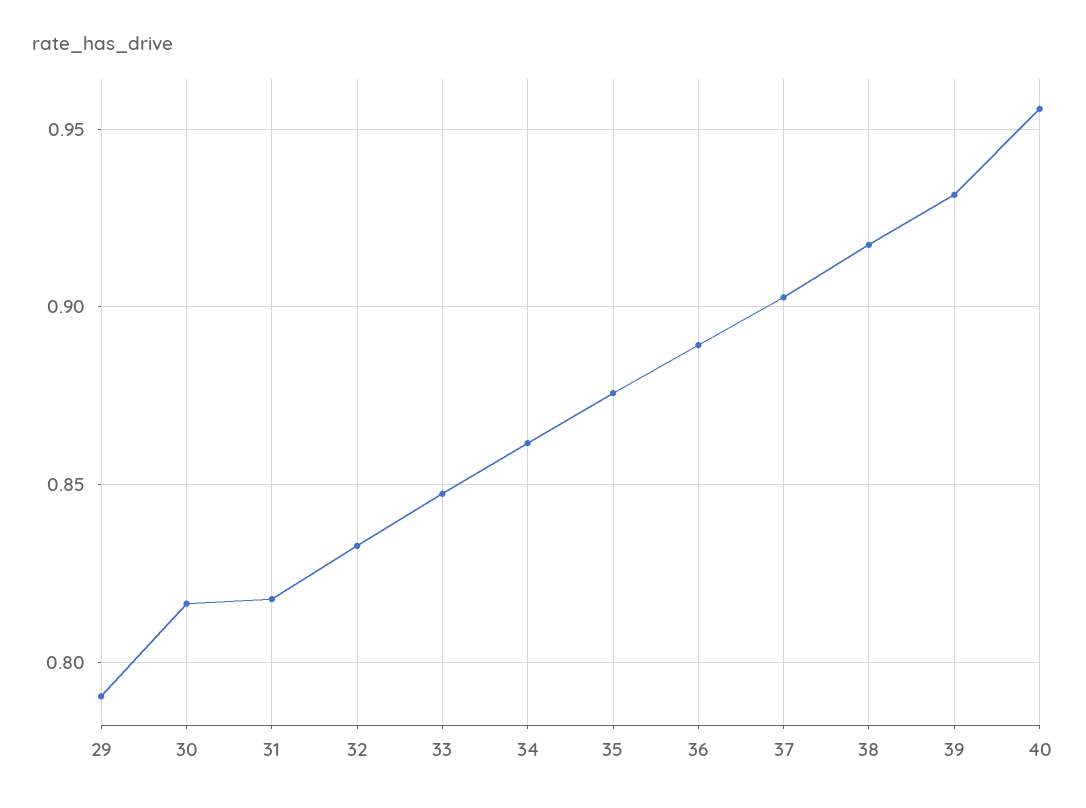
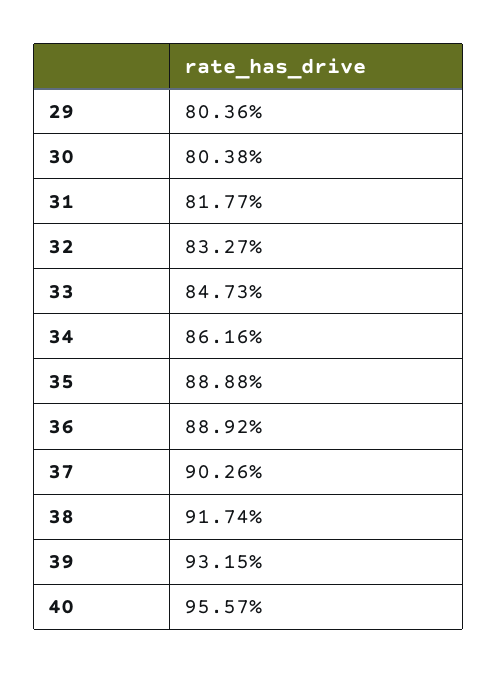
29: 0.79 -> 0.8036
30: 0.815 -> 0.8038
35: 0.875 -> 0.8888

